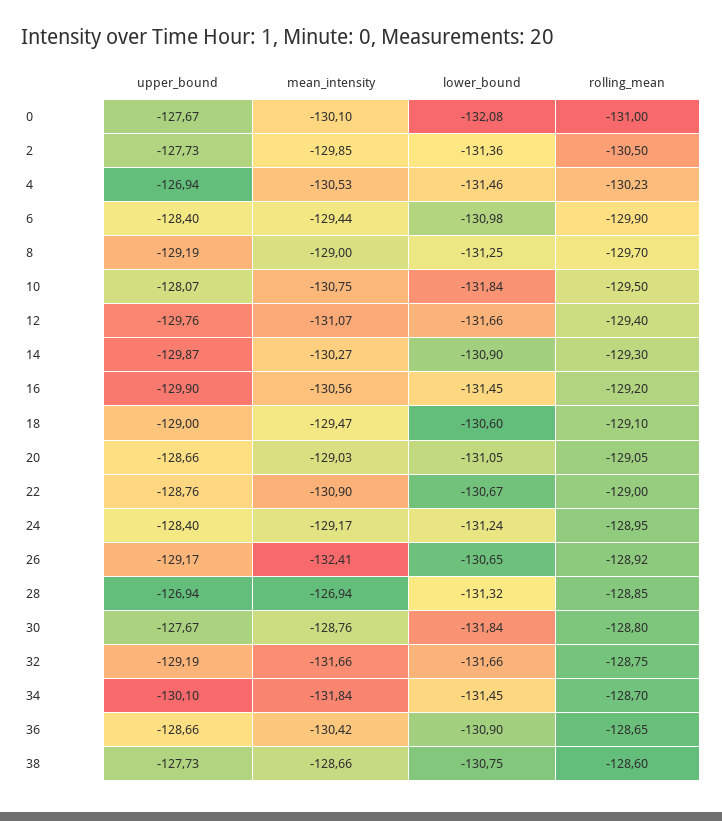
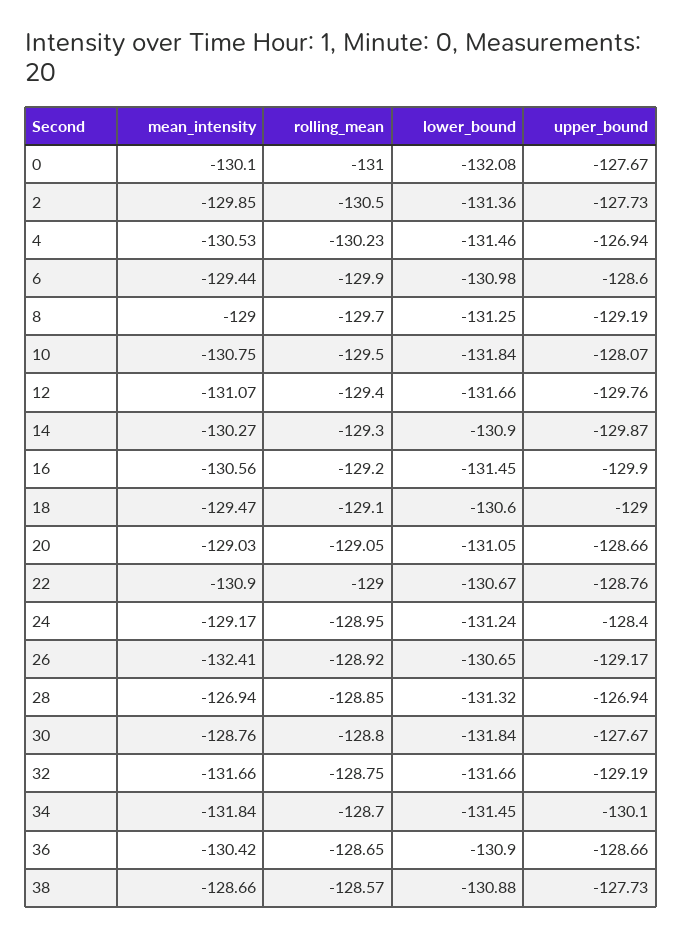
upper_bound, 6: -128.4 -> -128.6
lower_bound, 38: -130.75 -> -130.88
rolling_mean, 38: -128.6 -> -128.57

